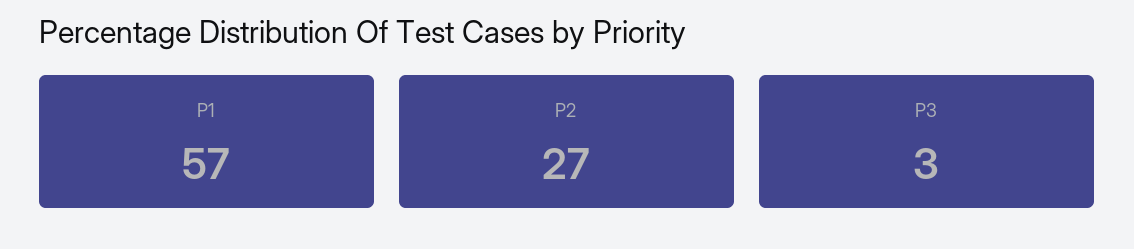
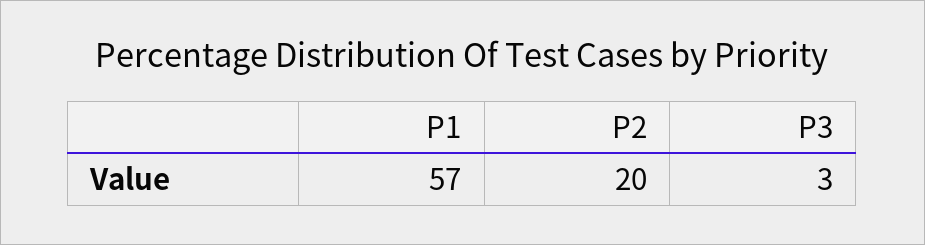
P2: 27 -> 20

